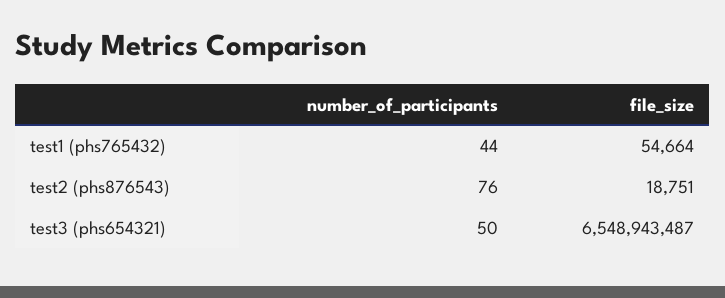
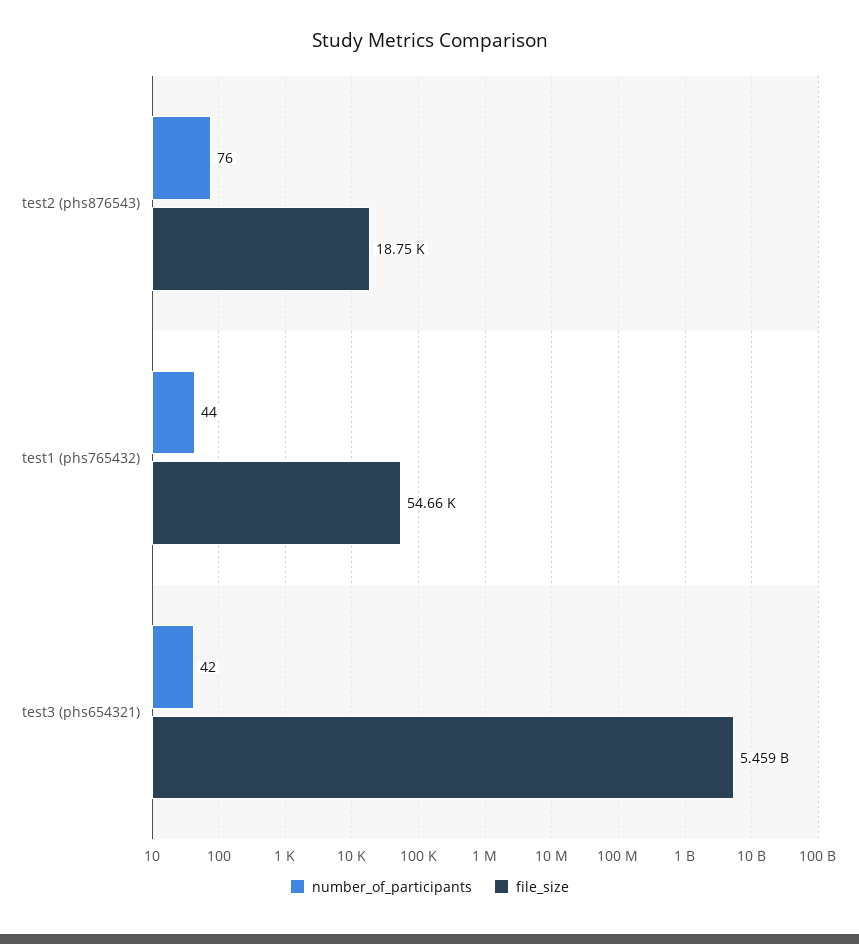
number_of_participants, test3 (phs654321): 50 -> 42
file_size, test3 (phs654321): 6548943487 -> 5459000000

